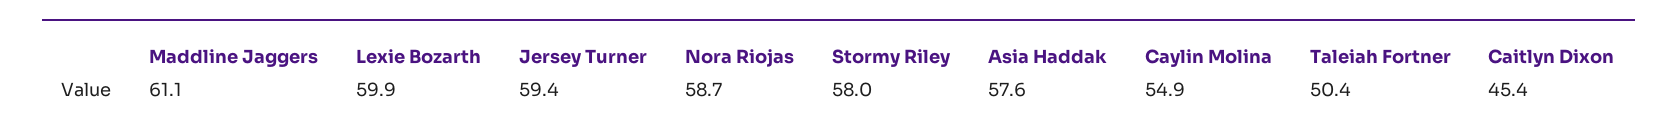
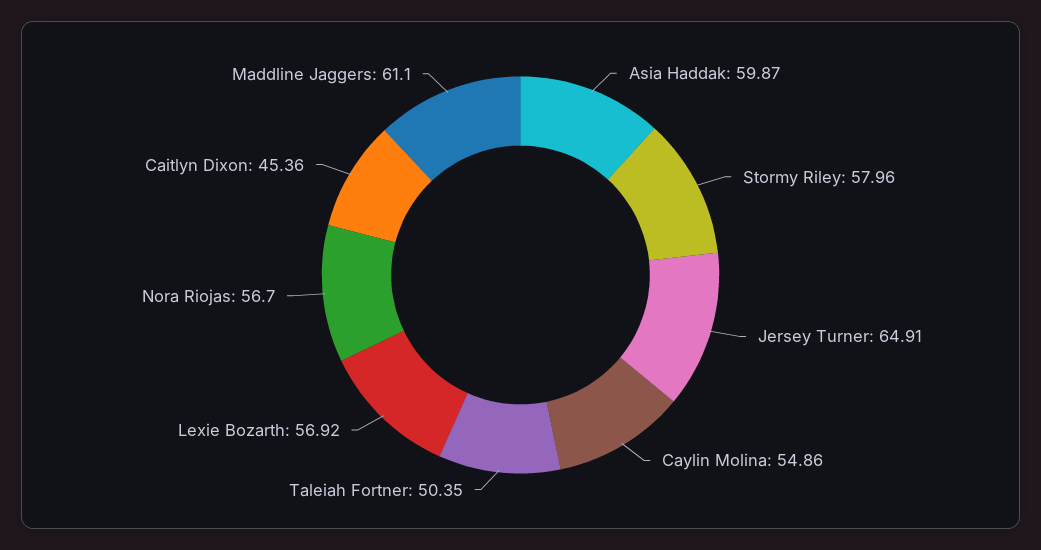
Lexie Bozarth: 59.9 -> 56.92
Jersey Turner: 59.4 -> 64.91
Nora Riojas: 58.7 -> 56.7
Asia Haddak: 57.6 -> 59.87

